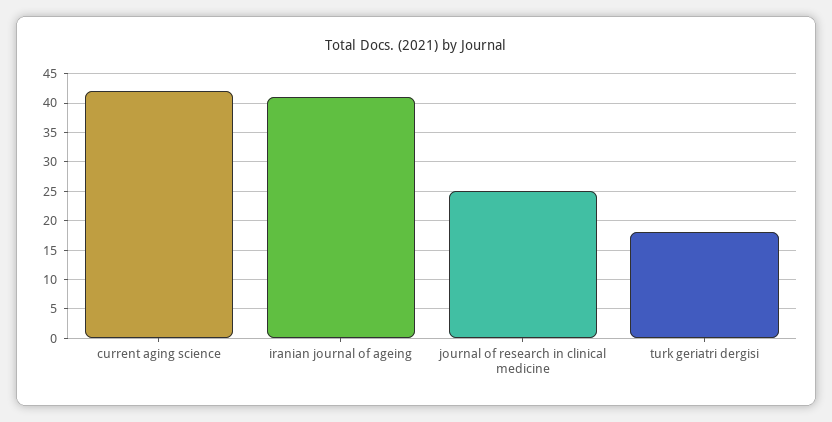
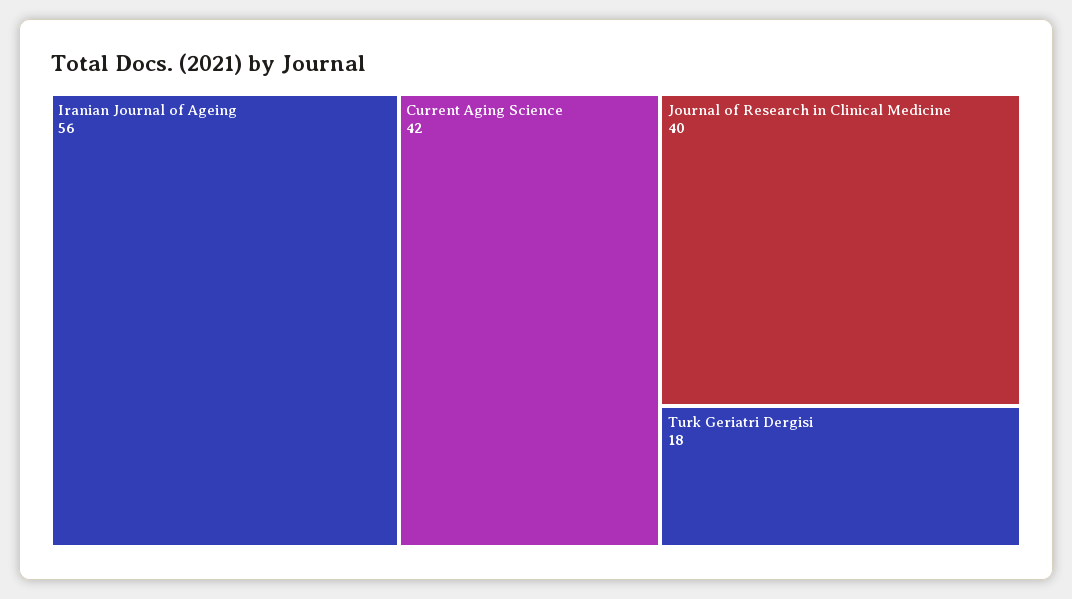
iranian journal of ageing: 40 -> 56
journal of research in clinical medicine: 25 -> 40

